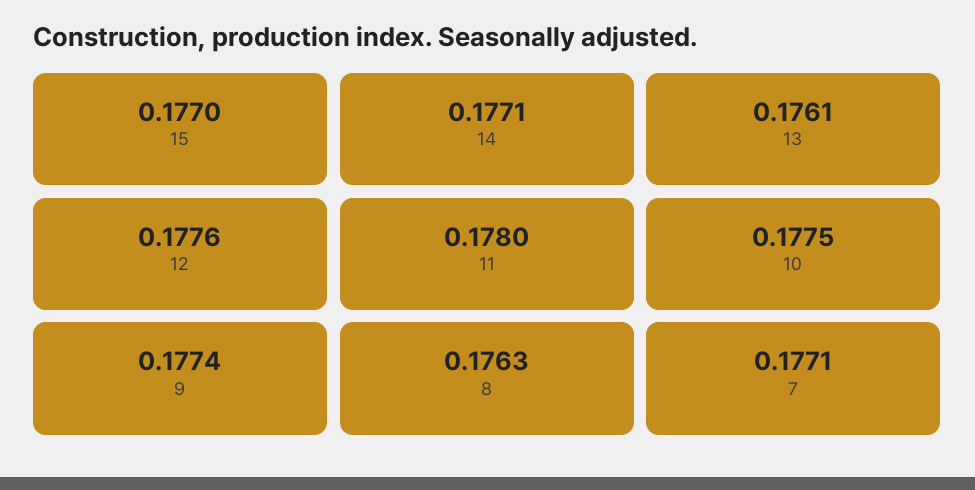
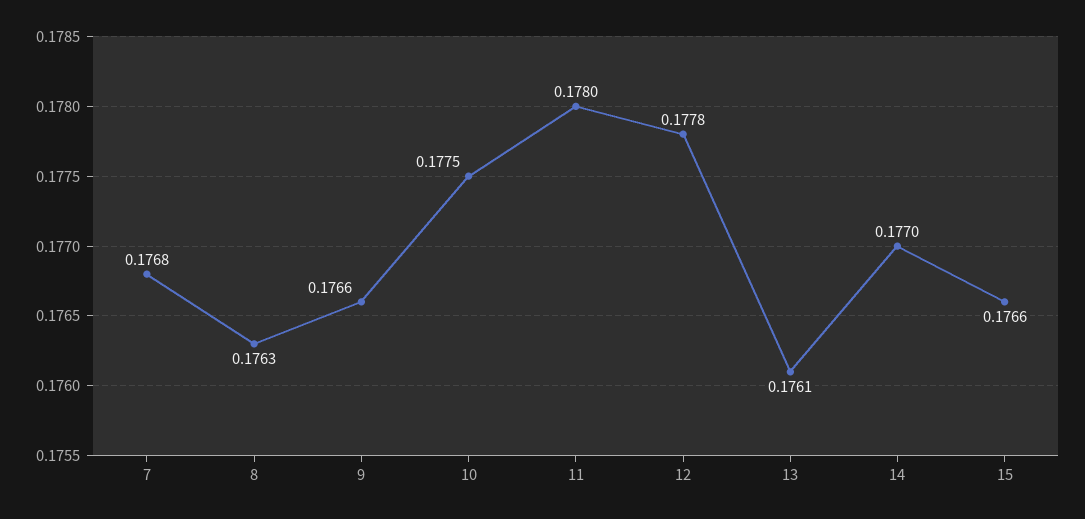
15: 0.177 -> 0.1766
14: 0.1771 -> 0.177
12: 0.1776 -> 0.1778
9: 0.1774 -> 0.1766
7: 0.1771 -> 0.1768

